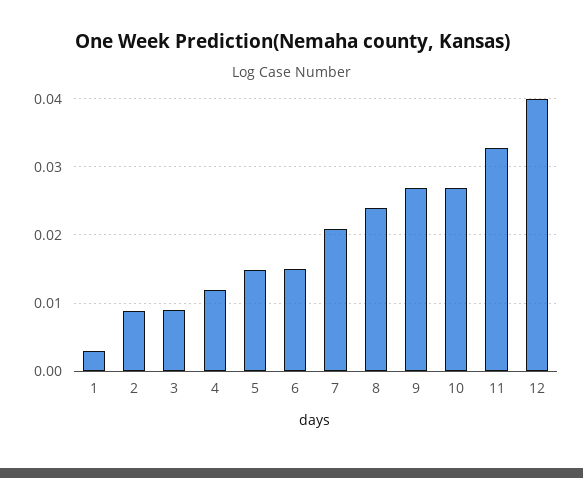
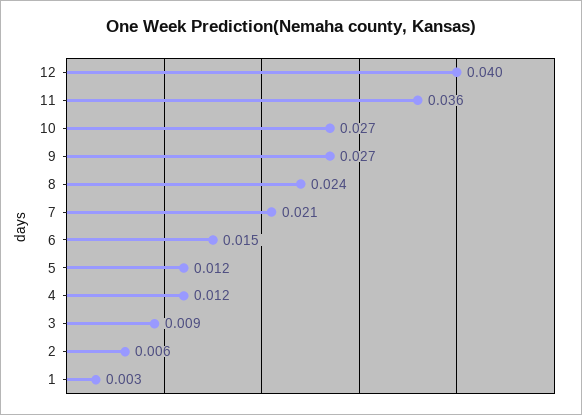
2: 0.009 -> 0.006
5: 0.015 -> 0.012
11: 0.033 -> 0.036

